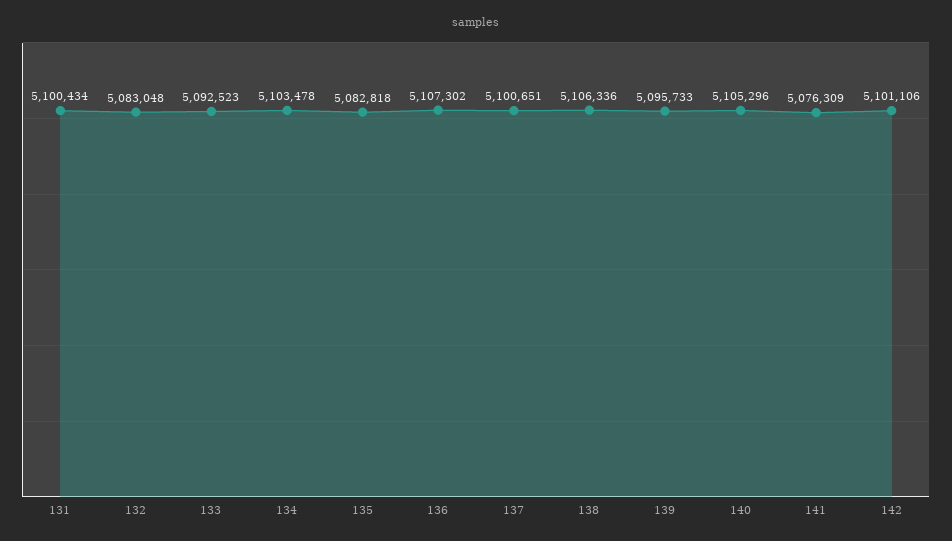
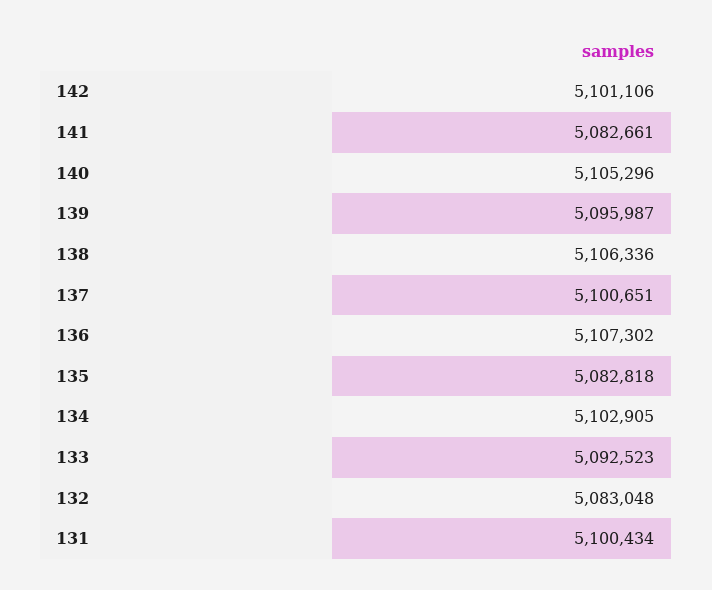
134: 5103478 -> 5102905
139: 5095733 -> 5095987
141: 5076309 -> 5082661

